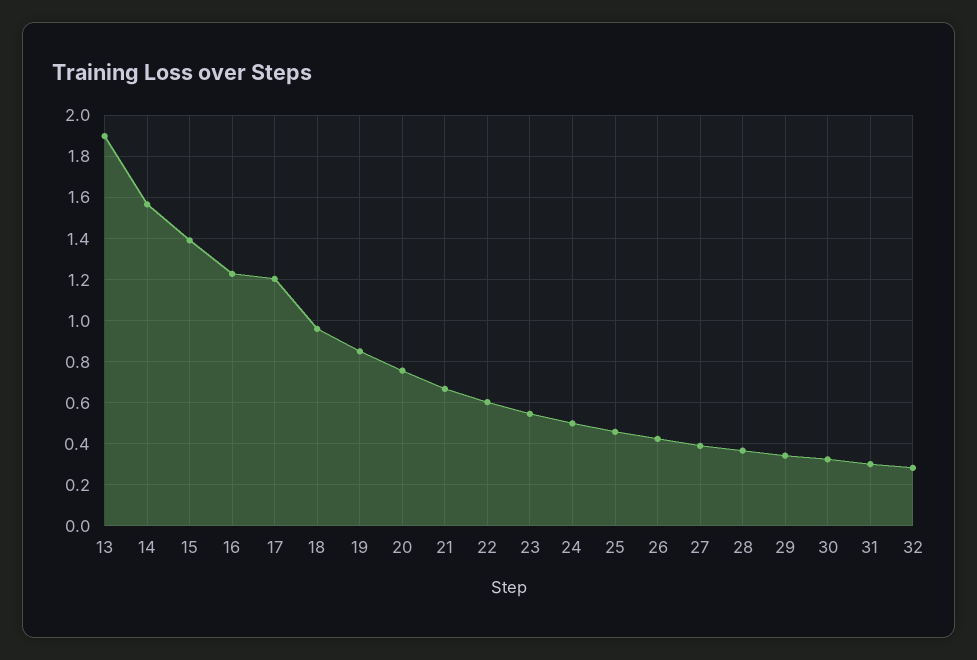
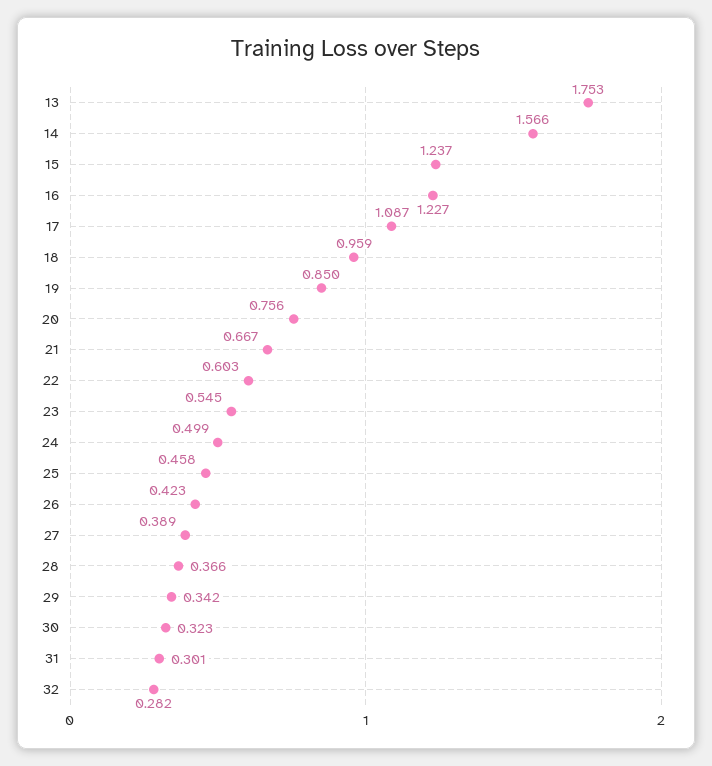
13: 1.9 -> 1.753
15: 1.4 -> 1.237
17: 1.2 -> 1.087

